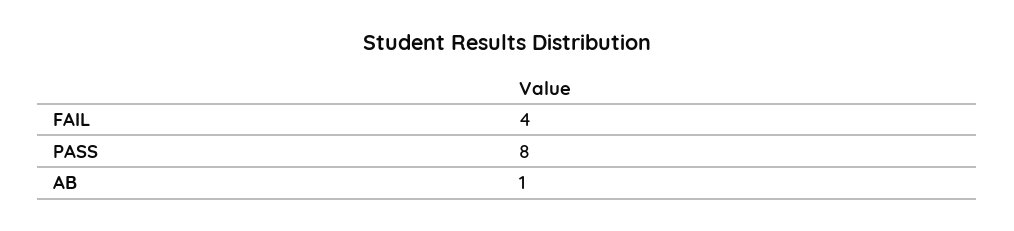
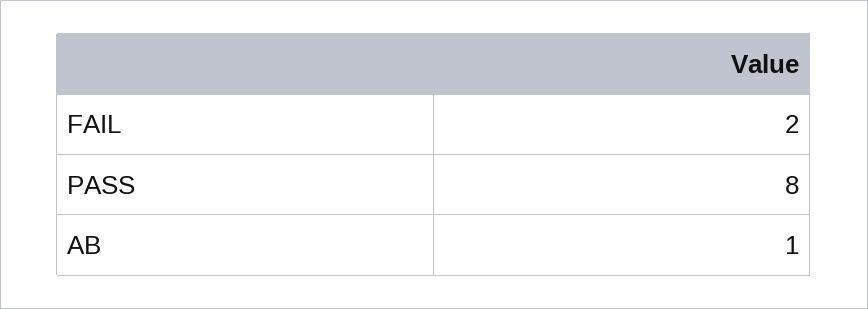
FAIL: 4 -> 2

